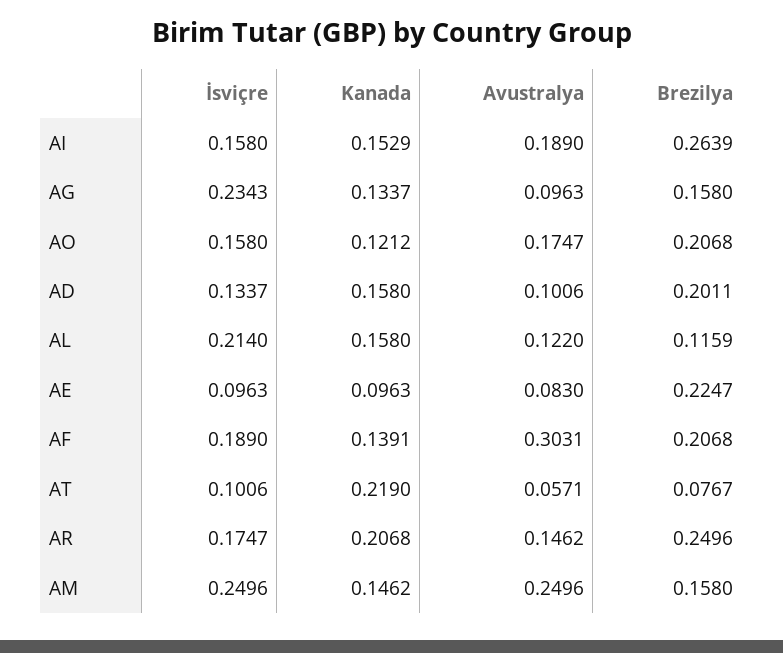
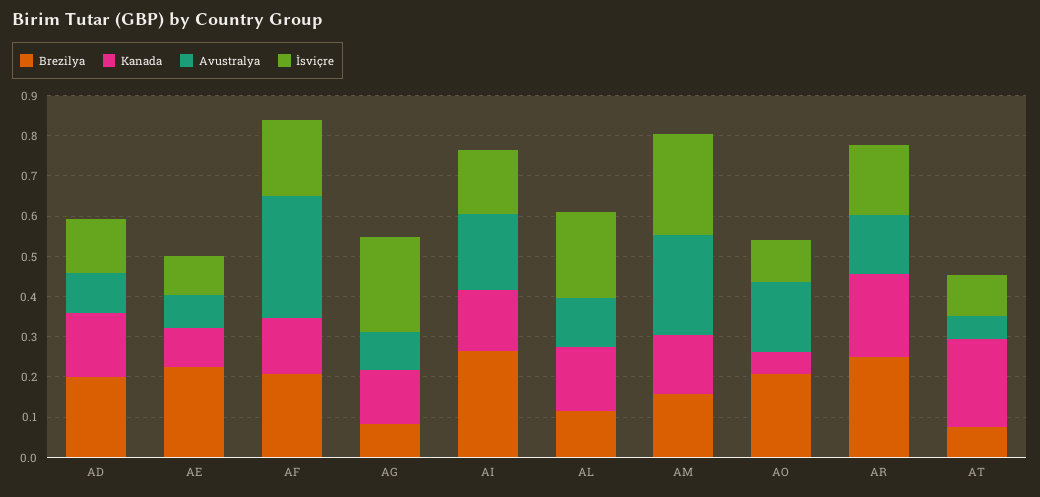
Brezilya, AG: 0.158 -> 0.08
İsviçre, AO: 0.158 -> 0.1
Kanada, AO: 0.1212 -> 0.06

